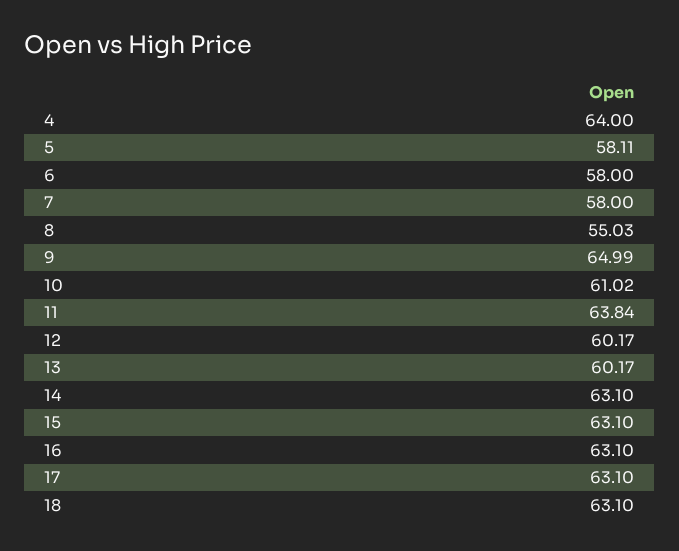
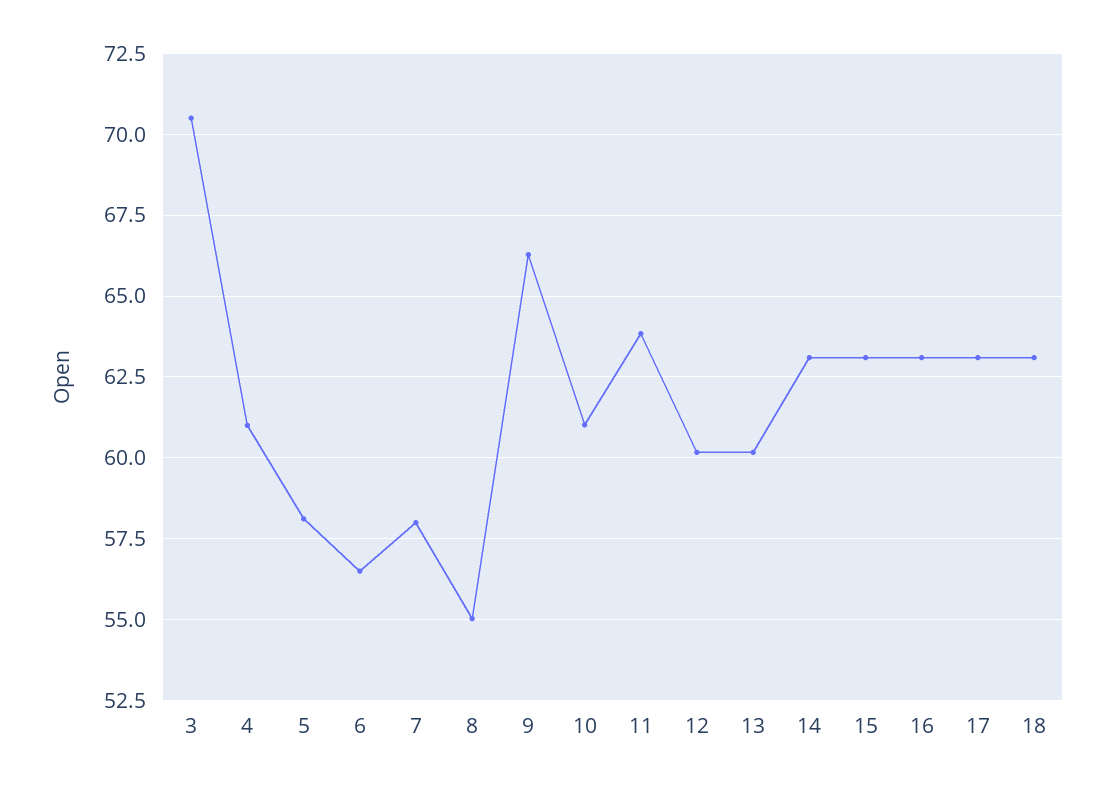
4: 64 -> 61
6: 58 -> 56.5
9: 64.99 -> 66.25
3: none -> 70.5

